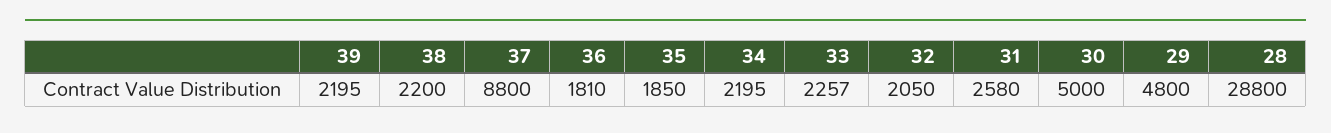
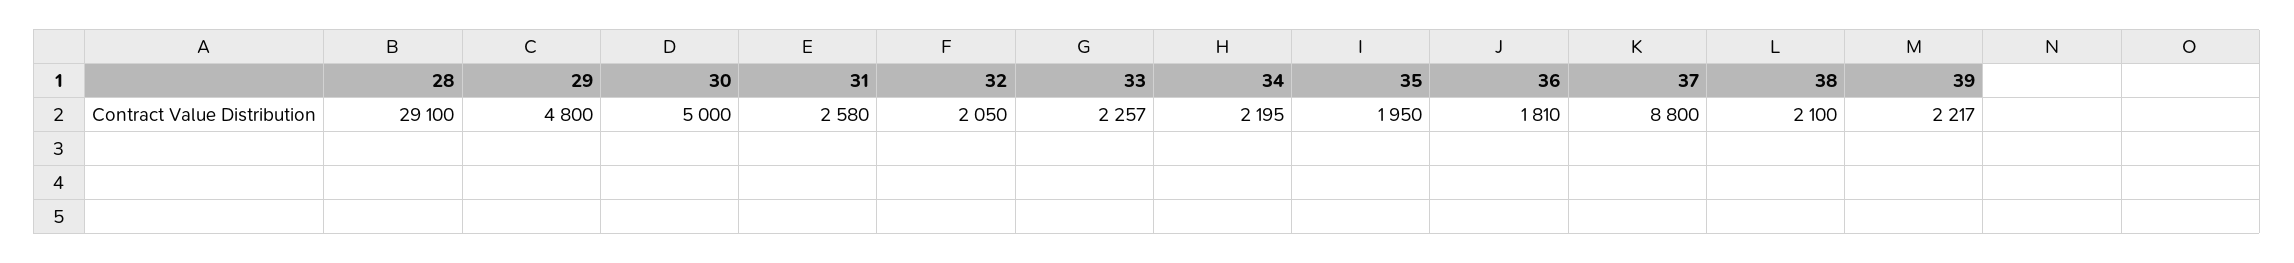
39: 2195 -> 2217
38: 2200 -> 2100
35: 1850 -> 1950
28: 28800 -> 29100

